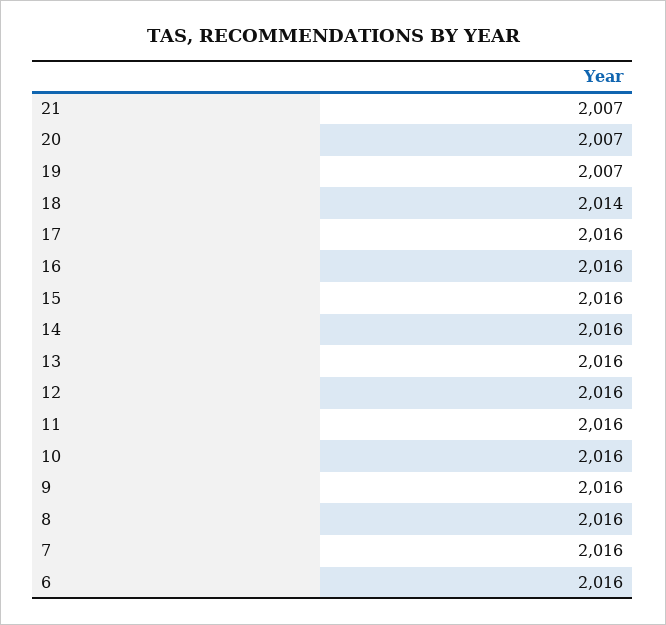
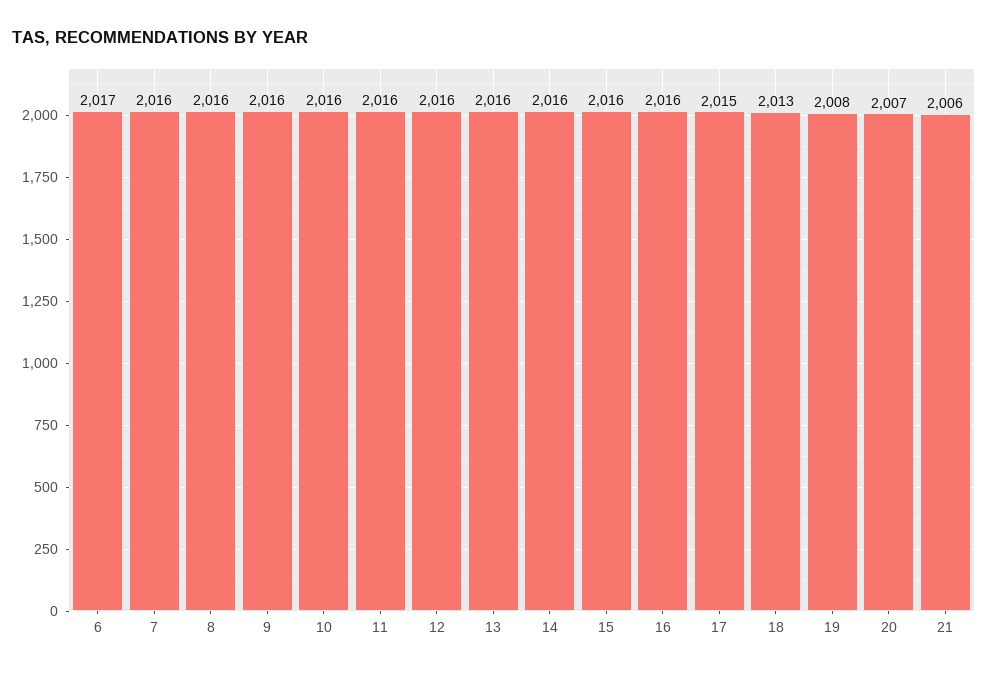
21: 2007 -> 2006
19: 2007 -> 2008
18: 2014 -> 2013
17: 2016 -> 2015
6: 2016 -> 2017

